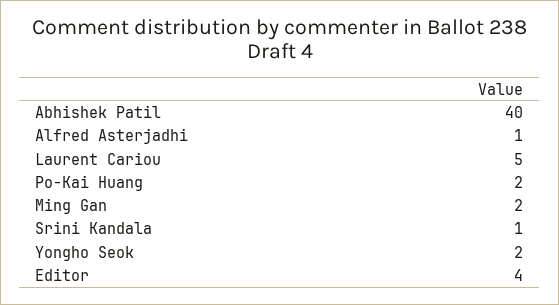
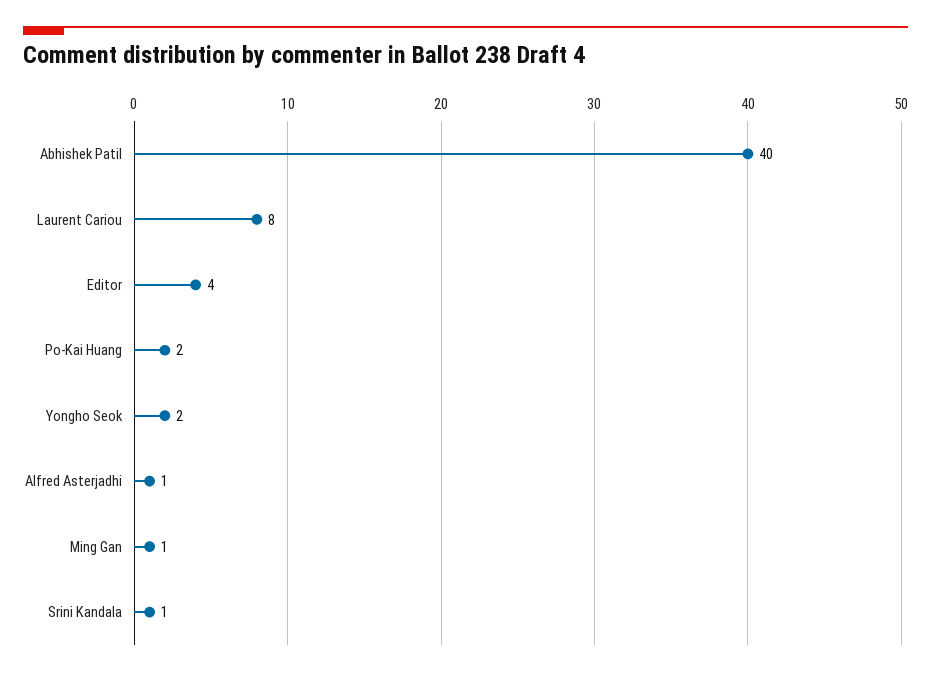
Laurent Cariou: 5 -> 8
Ming Gan: 2 -> 1

